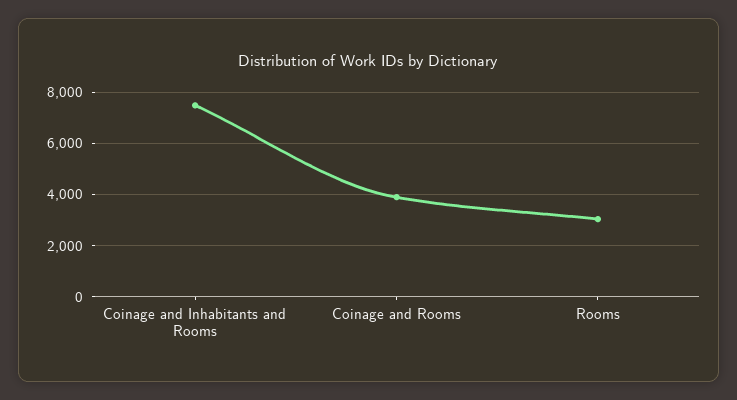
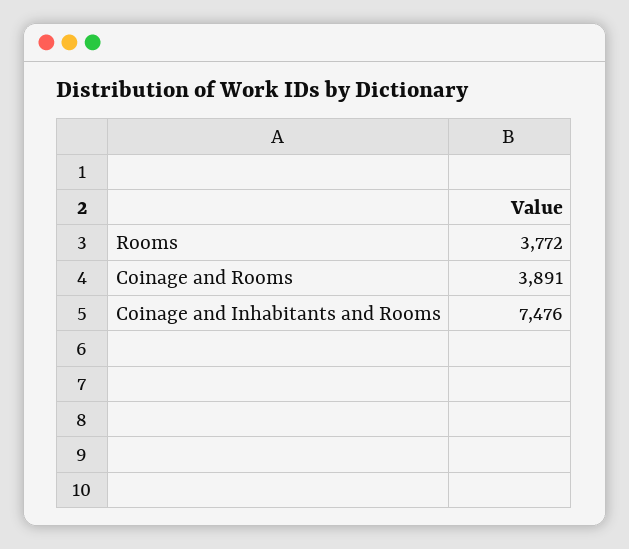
Rooms: 3000 -> 3772

